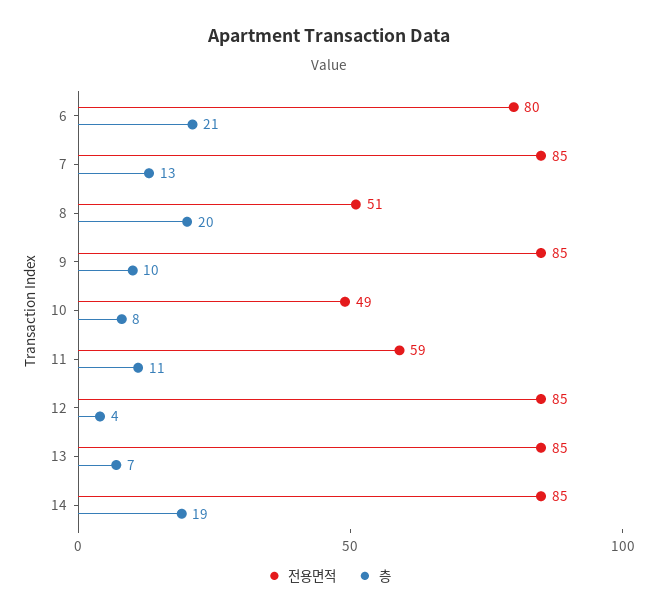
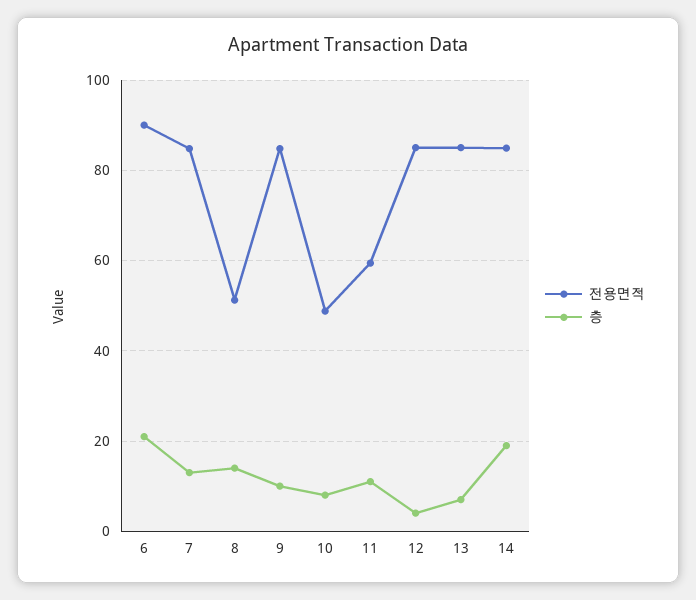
전용면적, 6: 80 -> 90
층, 8: 20 -> 14

